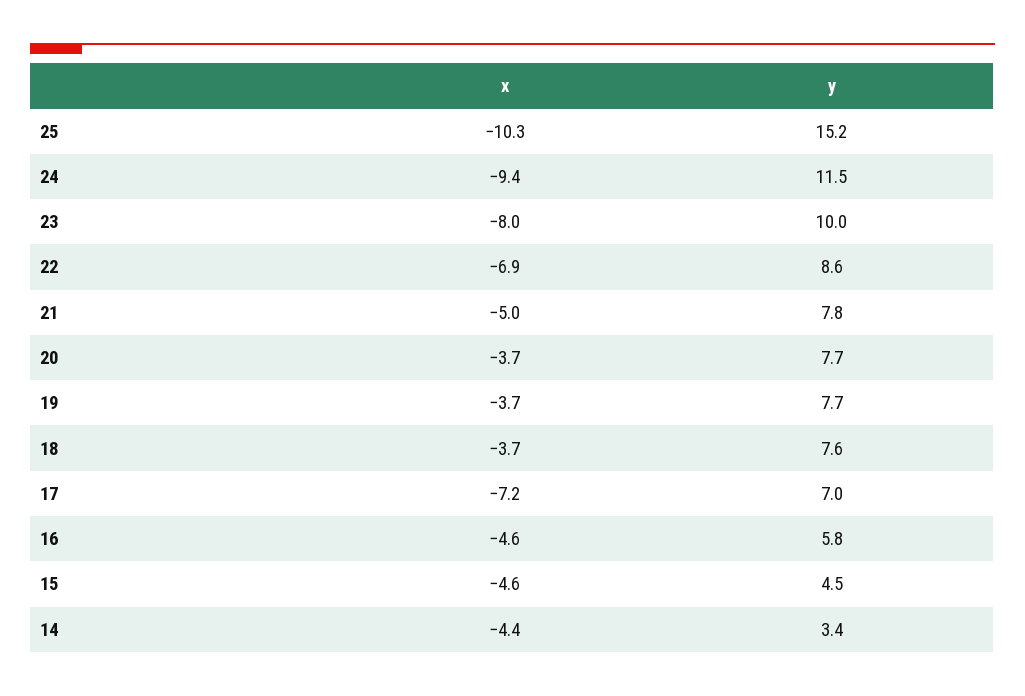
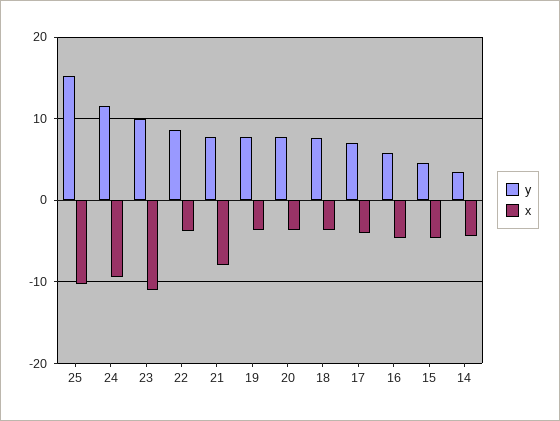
x, 23: -8 -> -11
x, 22: -6.9 -> -4
x, 21: -5 -> -8
x, 17: -7.2 -> -4

